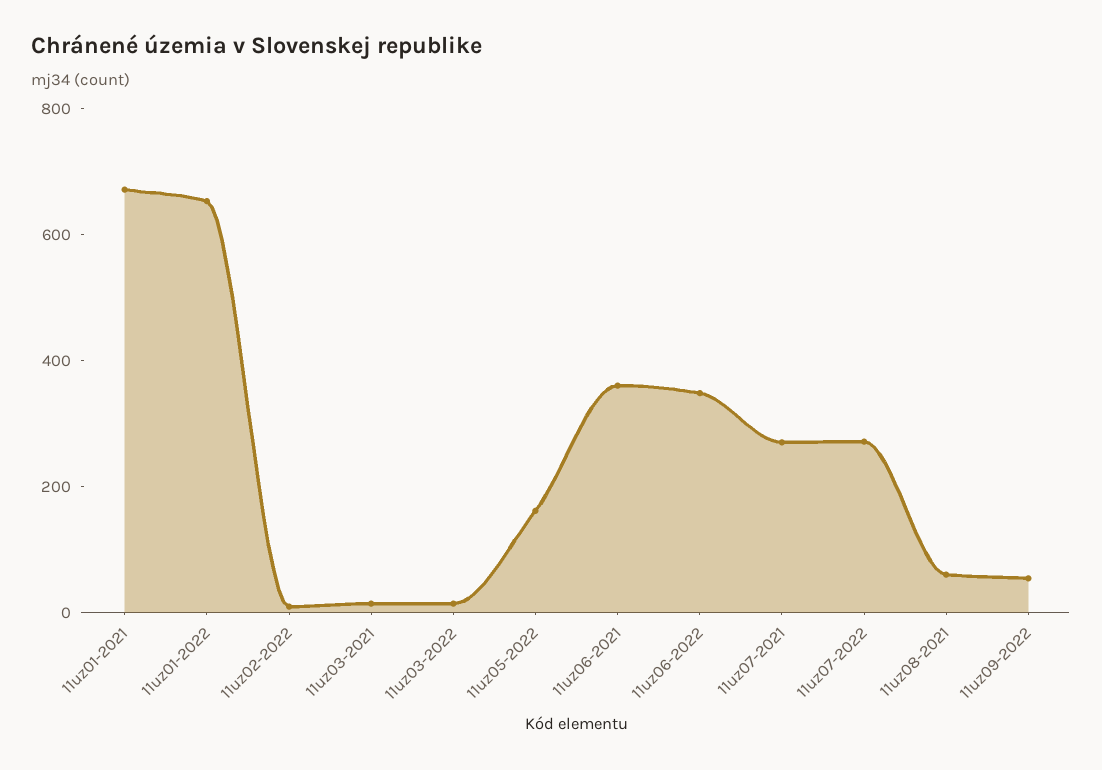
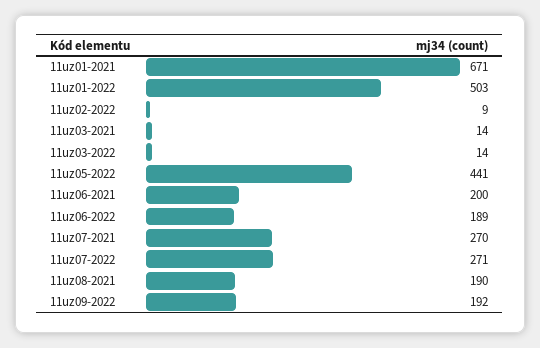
11uz01-2022: 650 -> 503
11uz05-2022: 150 -> 441
11uz06-2021: 350 -> 200
11uz06-2022: 350 -> 189
11uz08-2021: 50 -> 190
11uz09-2022: 50 -> 192

